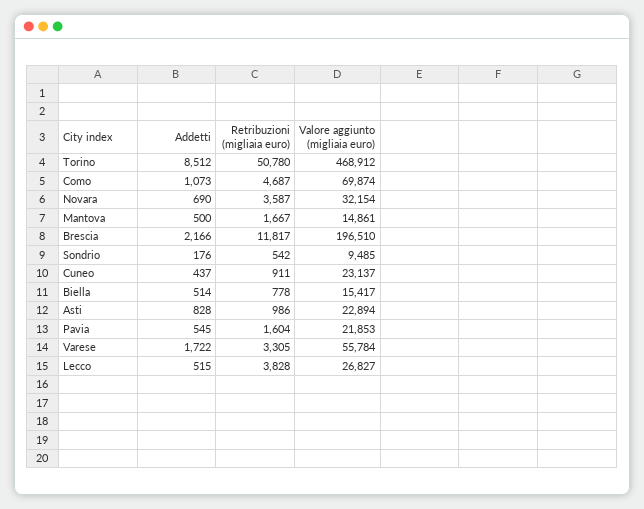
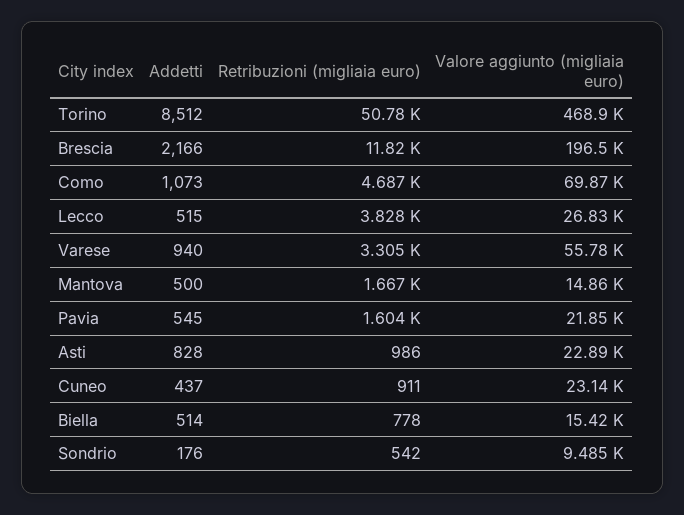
Addetti, Novara: 690 -> none
Retribuzioni (migliaia euro), Novara: 3587 -> none
Valore aggiunto (migliaia euro), Novara: 32154 -> none
Addetti, Varese: 1722 -> 940

